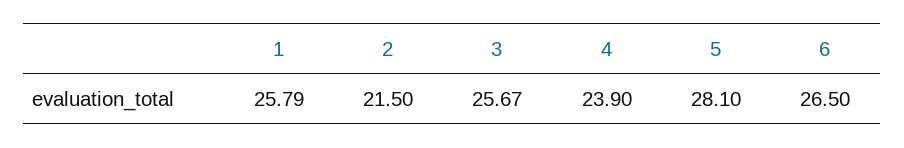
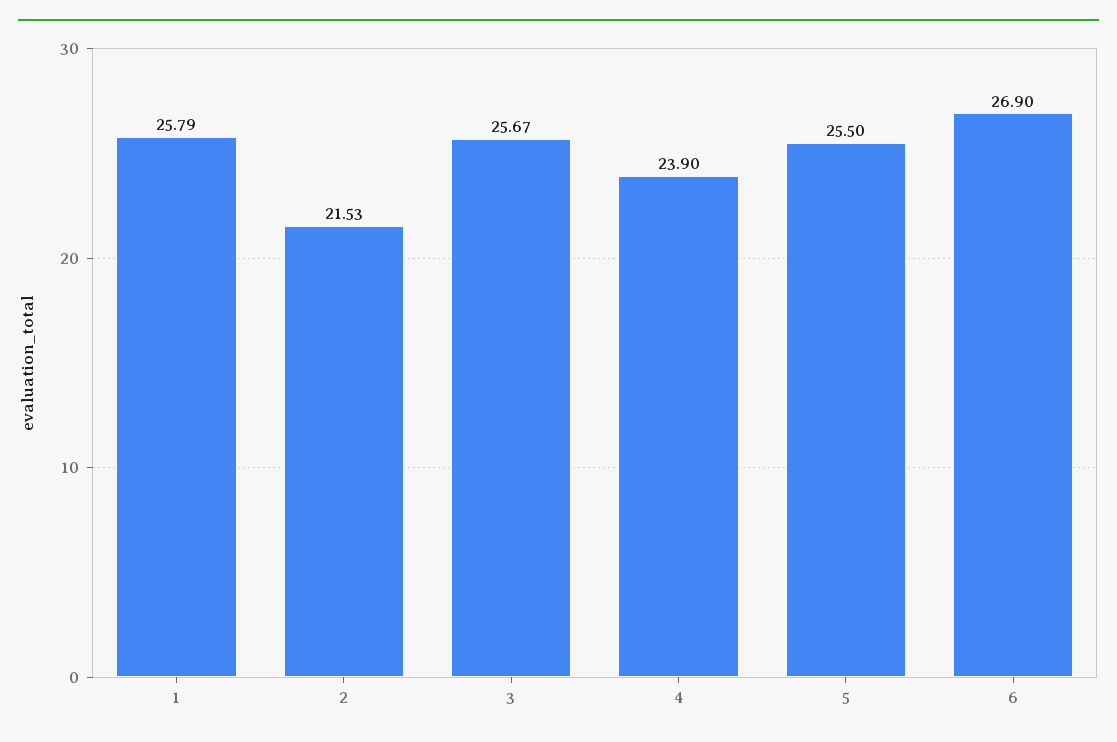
2: 21.5 -> 21.53
5: 28.1 -> 25.5
6: 26.5 -> 26.9

